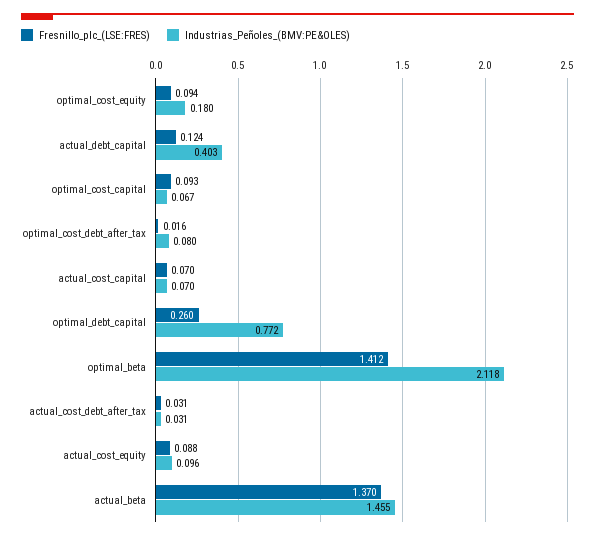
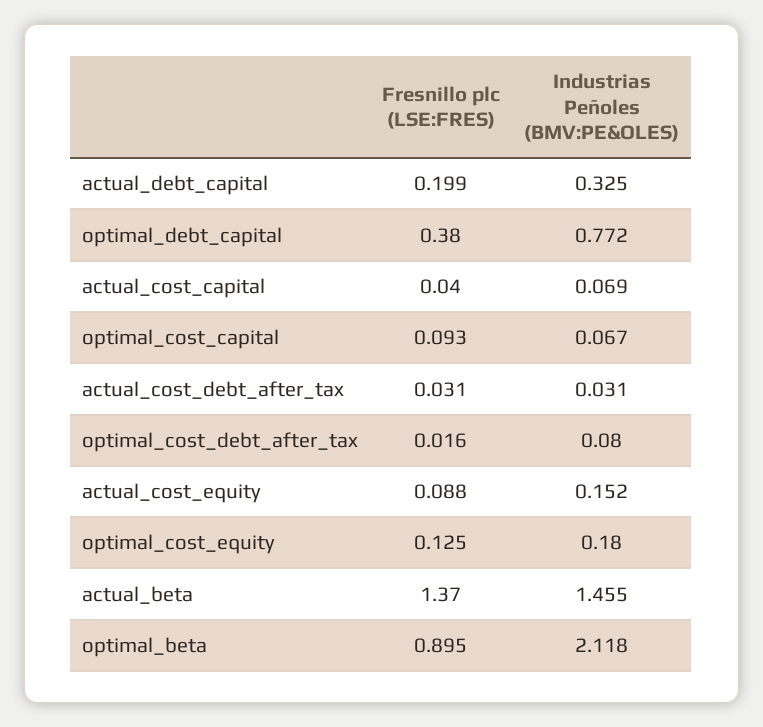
Fresnillo_plc_(LSE:FRES), optimal_cost_equity: 0.094 -> 0.125
Fresnillo_plc_(LSE:FRES), actual_debt_capital: 0.124 -> 0.199
Industrias_Peñoles_(BMV:PE&OLES), actual_debt_capital: 0.403 -> 0.325
Fresnillo_plc_(LSE:FRES), actual_cost_capital: 0.07 -> 0.04
Industrias_Peñoles_(BMV:PE&OLES), actual_cost_capital: 0.07 -> 0.069
Fresnillo_plc_(LSE:FRES), optimal_debt_capital: 0.26 -> 0.38
Fresnillo_plc_(LSE:FRES), optimal_beta: 1.412 -> 0.895
Industrias_Peñoles_(BMV:PE&OLES), actual_cost_equity: 0.096 -> 0.152

